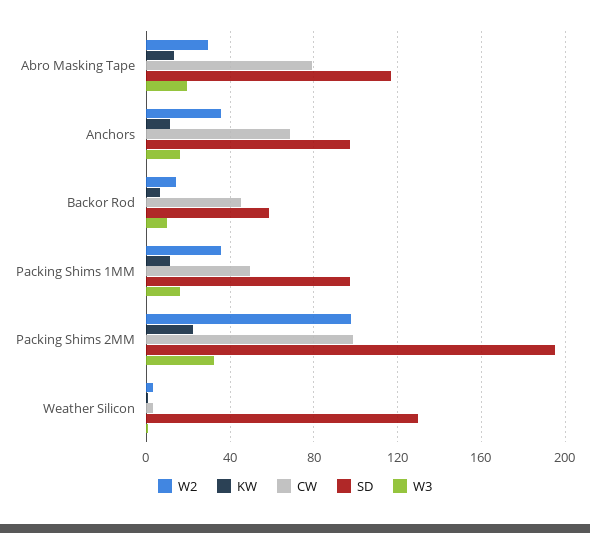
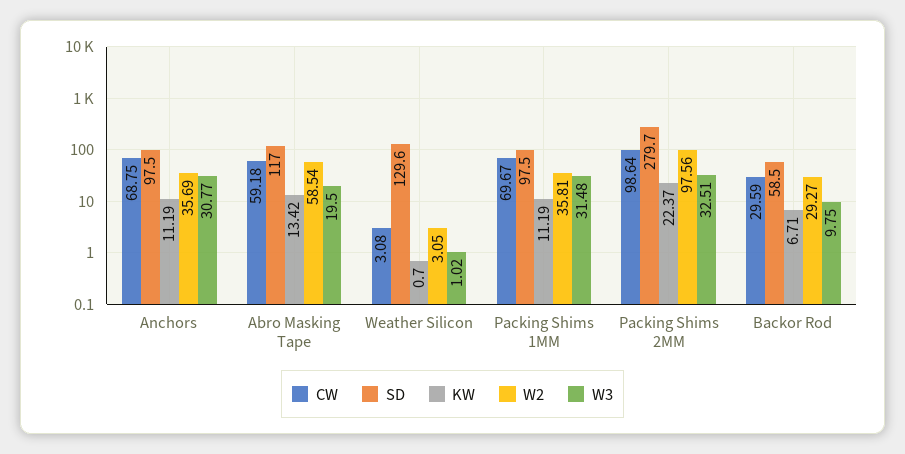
W2, Abro Masking Tape: 30 -> 58.54
CW, Abro Masking Tape: 80 -> 59.18
W3, Anchors: 15 -> 30.77
W2, Backor Rod: 15 -> 29.27
CW, Backor Rod: 45 -> 29.59
CW, Packing Shims 1MM: 50 -> 69.67
W3, Packing Shims 1MM: 15 -> 31.48
SD, Packing Shims 2MM: 195 -> 279.7

